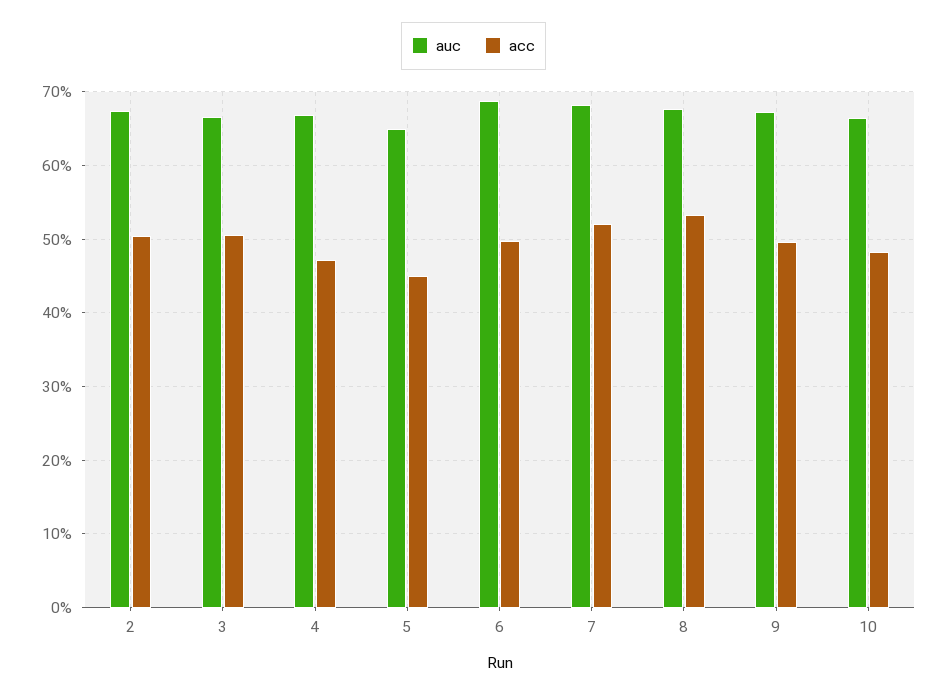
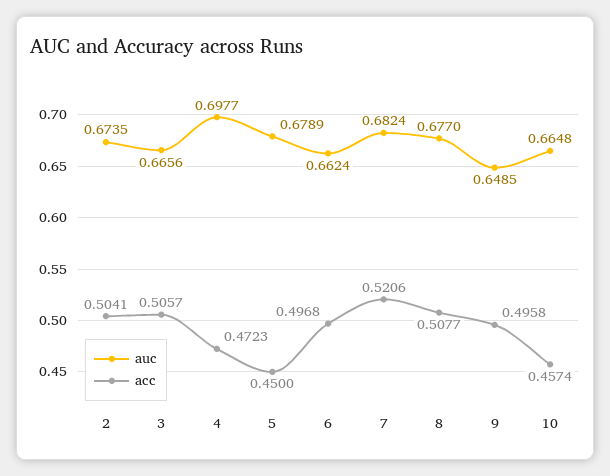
auc, 4: 0.67 -> 0.6977
auc, 5: 0.65 -> 0.6789
auc, 6: 0.69 -> 0.6624
acc, 8: 0.53 -> 0.5077
auc, 9: 0.67 -> 0.6485
acc, 10: 0.48 -> 0.4574

